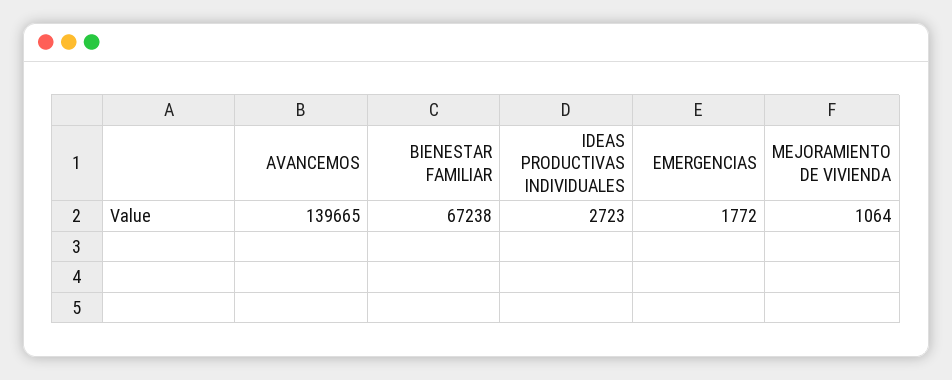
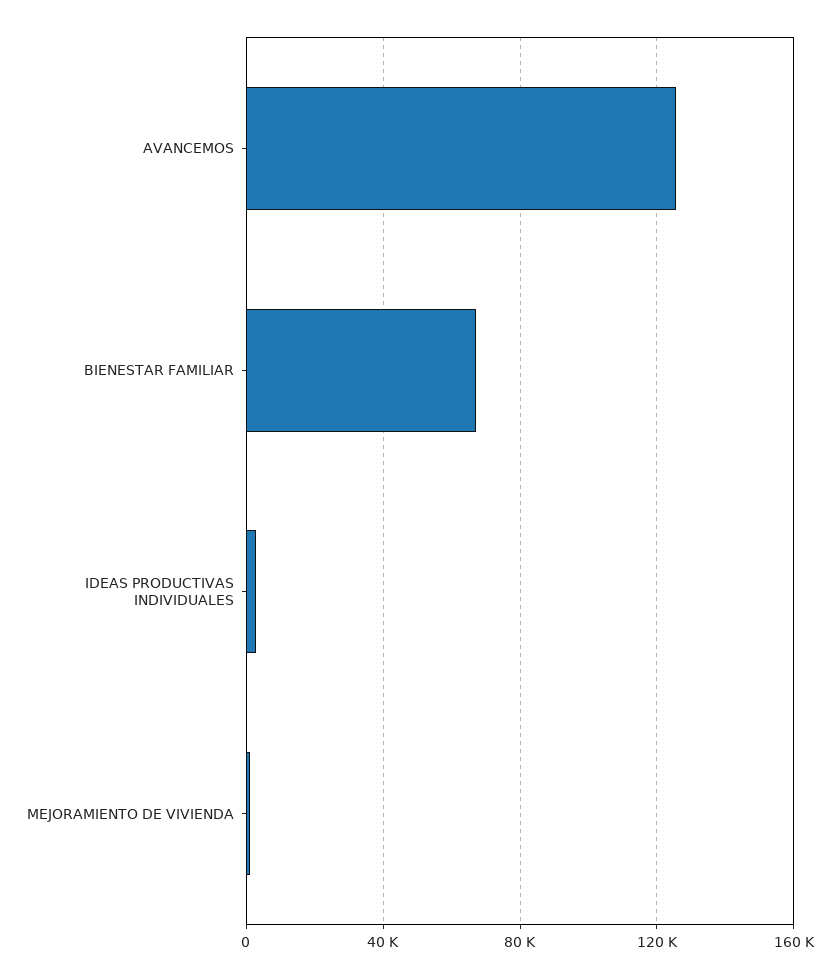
AVANCEMOS: 139665 -> 125000
EMERGENCIAS: 1772 -> none

